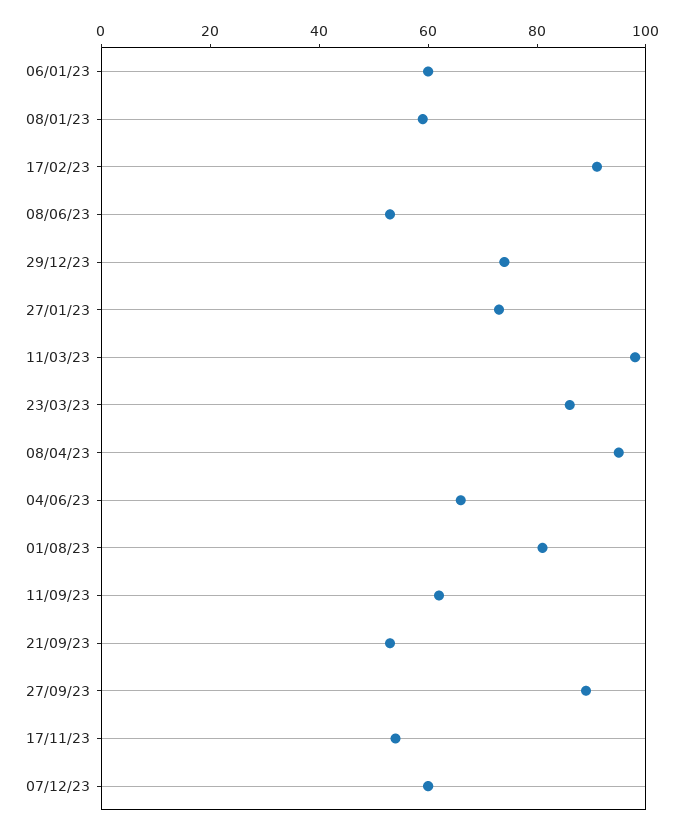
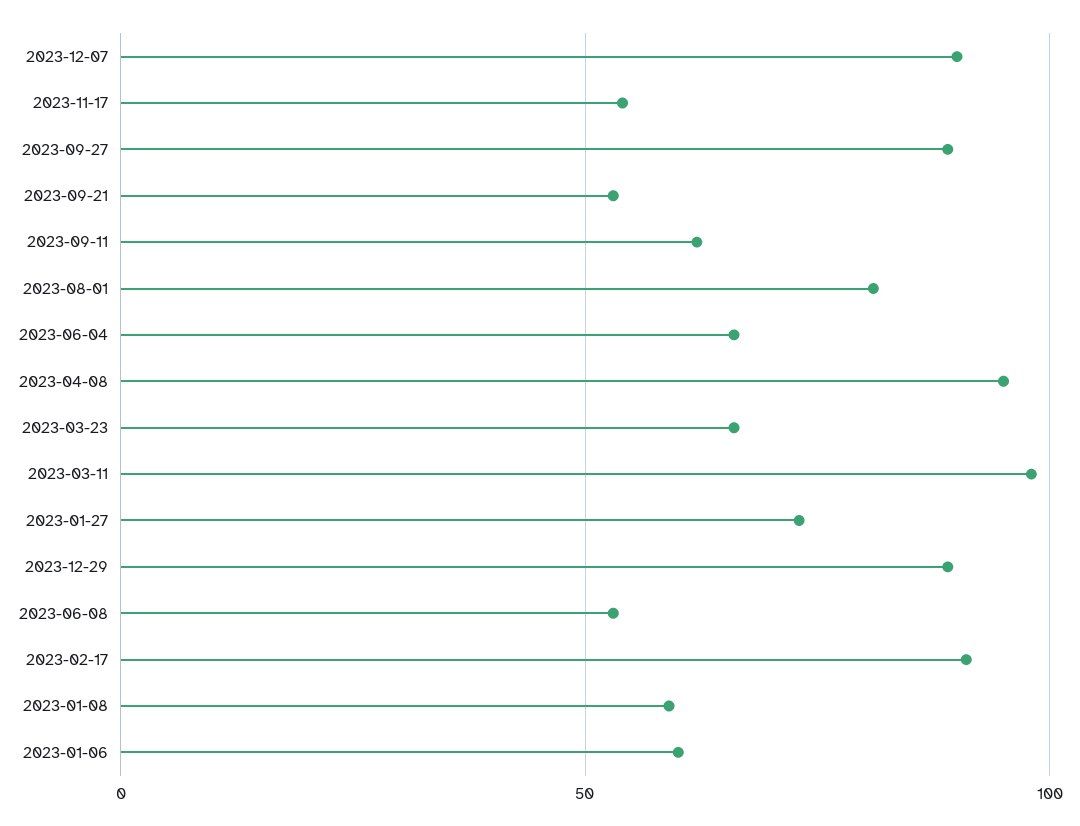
29/12/23: 75 -> 90
23/03/23: 85 -> 65
07/12/23: 60 -> 90

